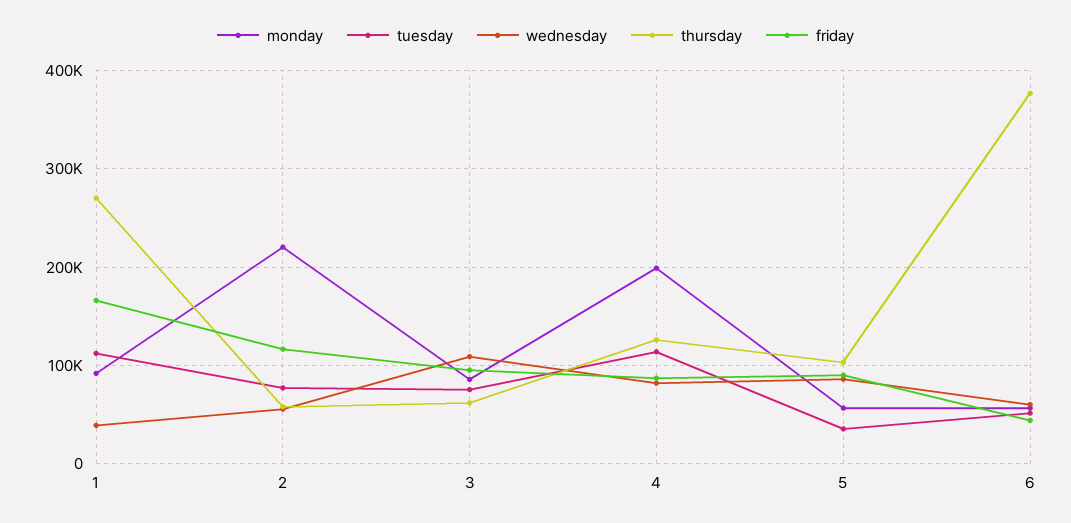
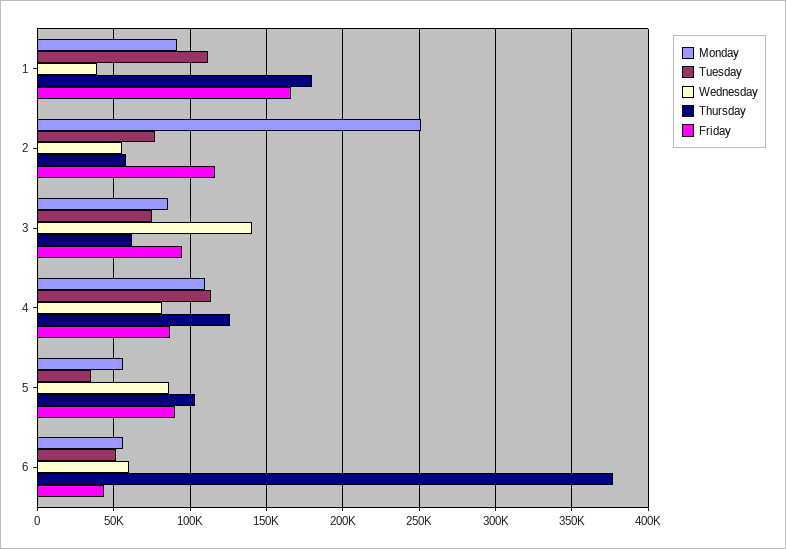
thursday, 1: 270000 -> 180000
monday, 2: 220000 -> 250000
wednesday, 3: 110000 -> 140000
monday, 4: 200000 -> 110000

